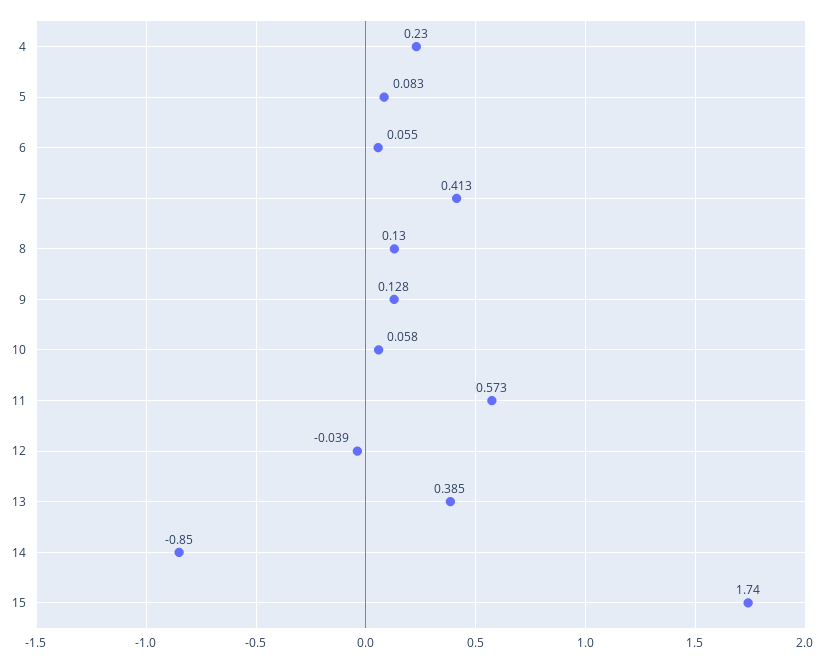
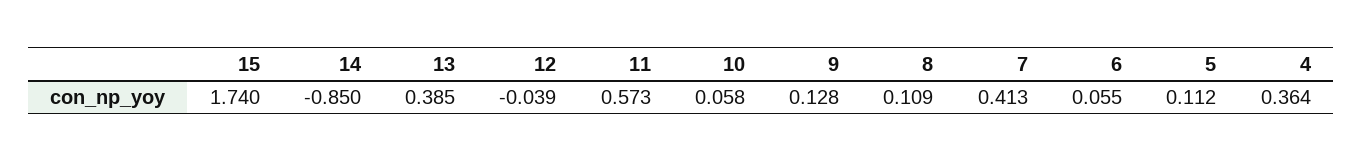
4: 0.23 -> 0.364
5: 0.083 -> 0.112
8: 0.13 -> 0.109

